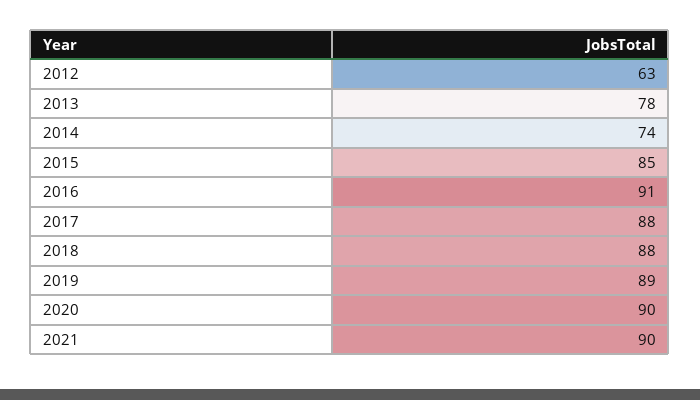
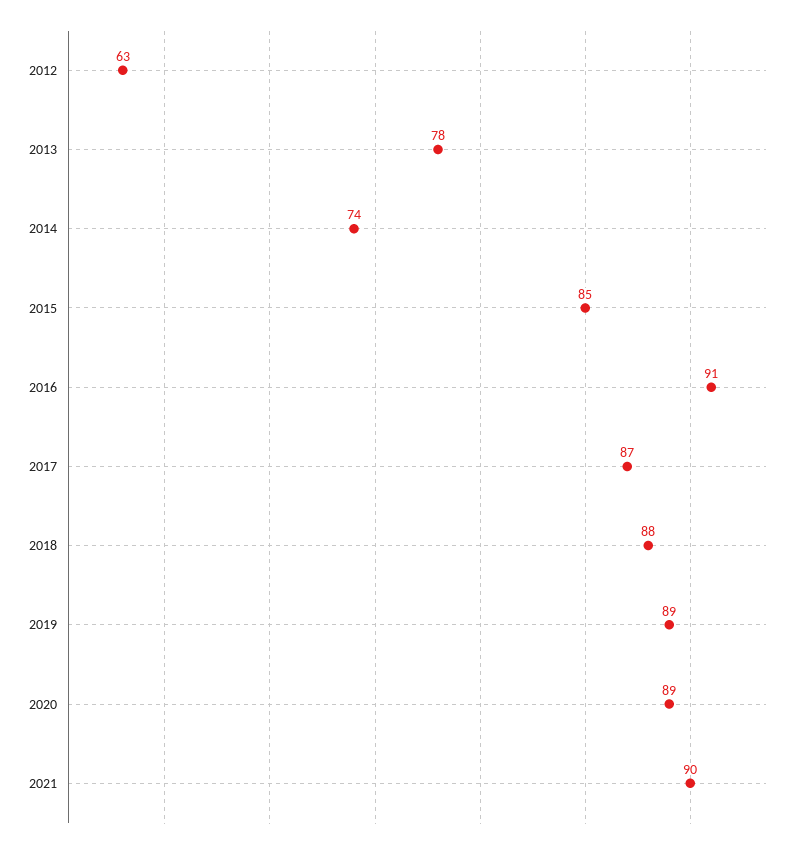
2017: 88 -> 87
2020: 90 -> 89

